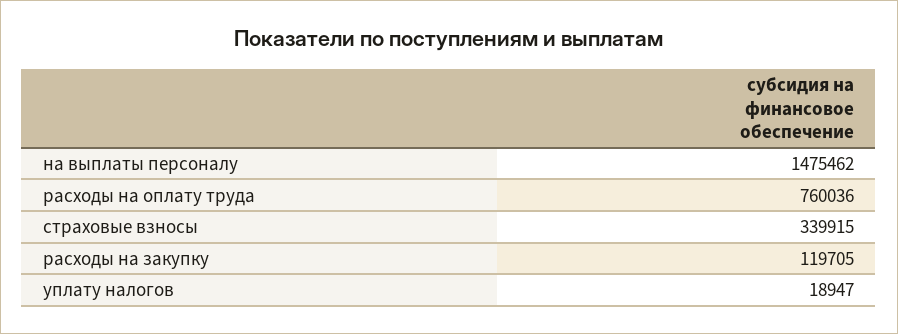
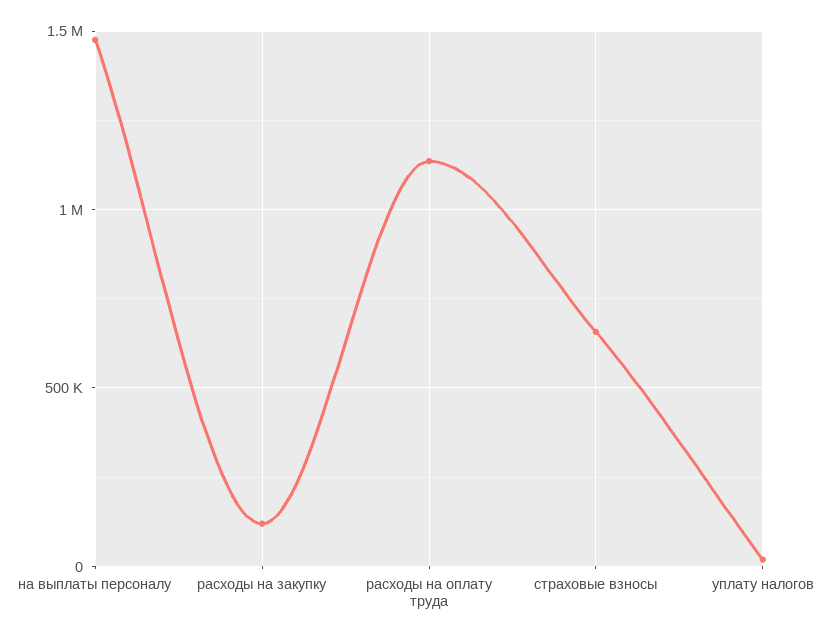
расходы на оплату труда: 760036 -> 1150000
страховые взносы: 339915 -> 650000

